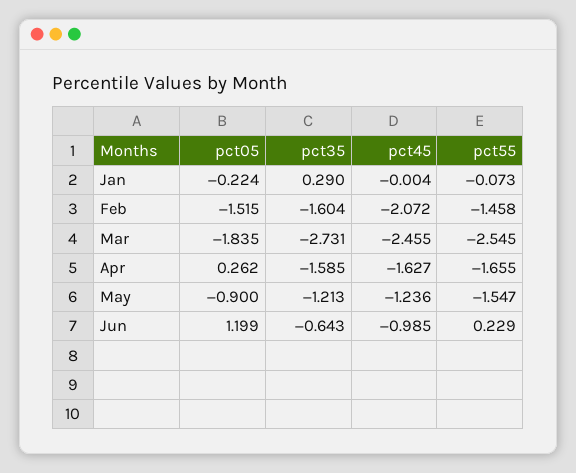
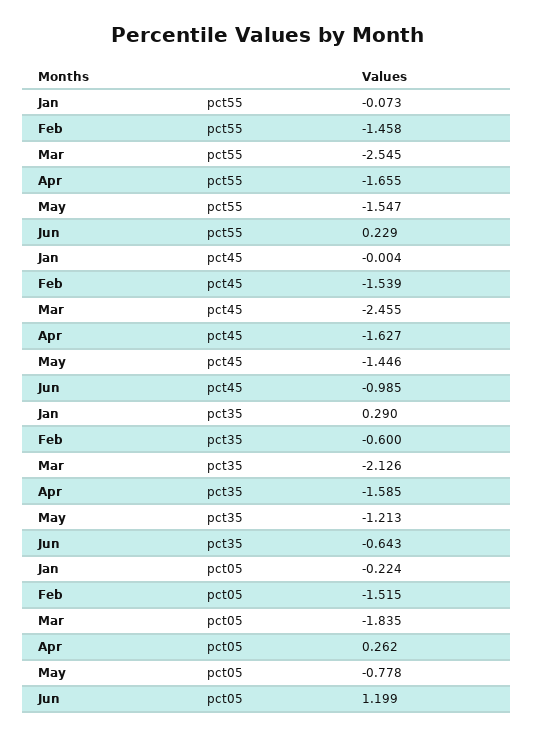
pct35, Feb: -1.604 -> -0.6
pct45, Feb: -2.072 -> -1.539
pct35, Mar: -2.731 -> -2.126
pct05, May: -0.9 -> -0.778
pct45, May: -1.236 -> -1.446

